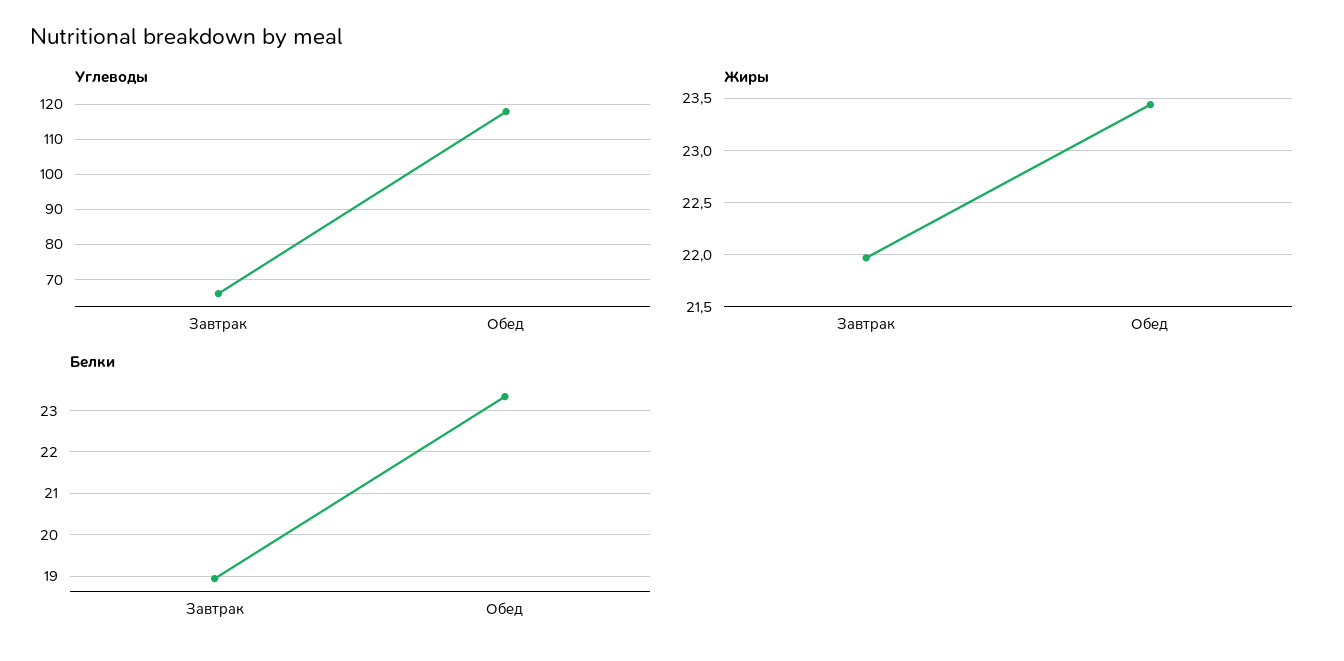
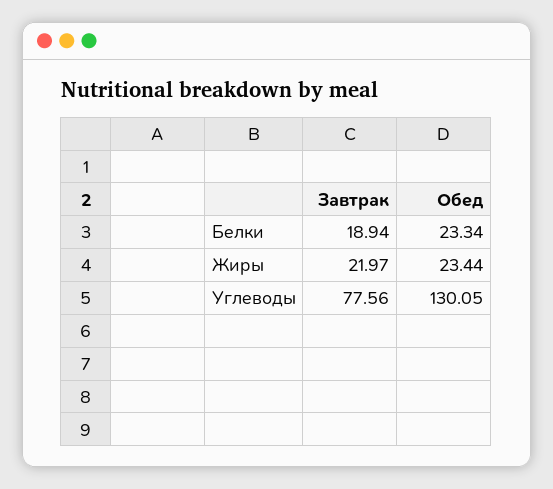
Углеводы, Завтрак: 66 -> 77.56
Углеводы, Обед: 118 -> 130.05

